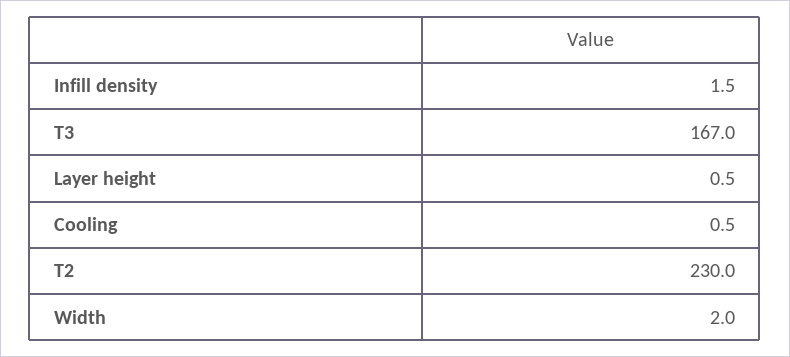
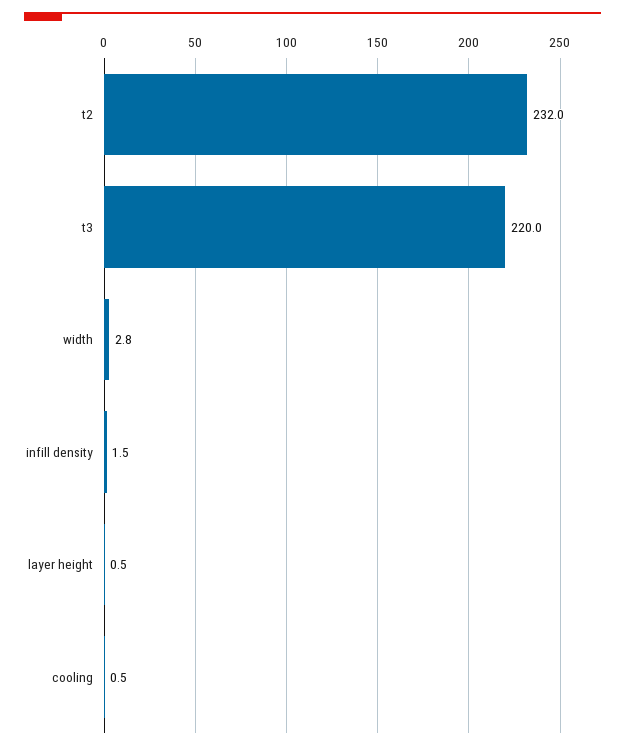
T3: 167 -> 220
T2: 230 -> 232
Width: 2 -> 2.8

